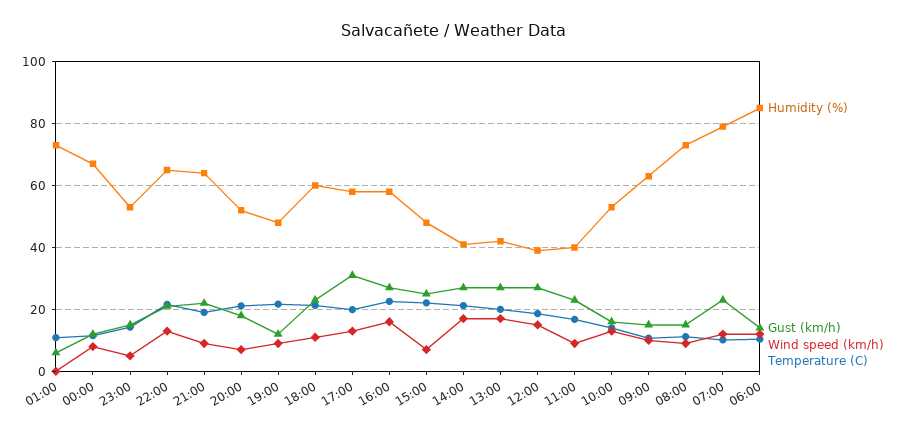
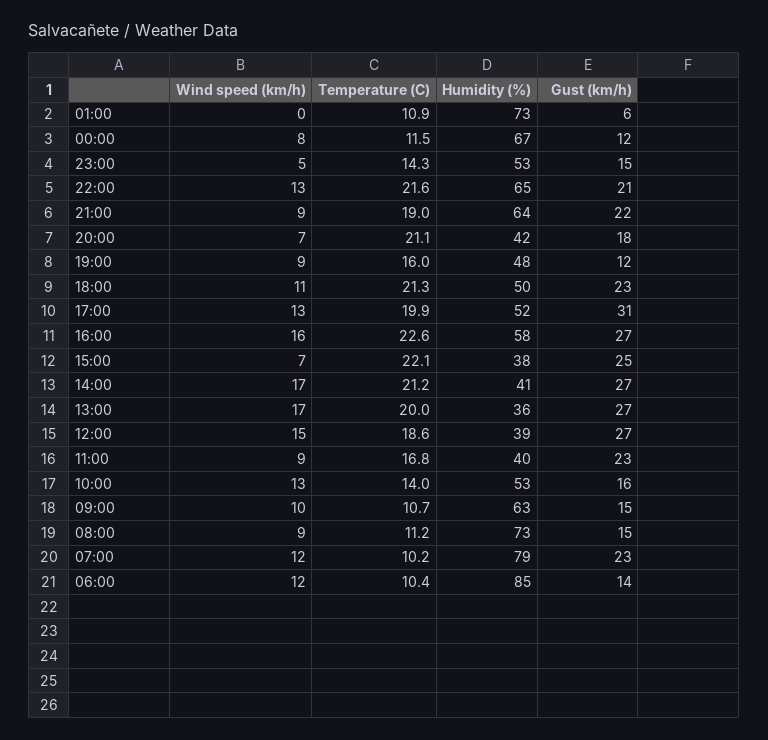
Humidity (%), 20:00: 52 -> 42
Temperature (C), 19:00: 22 -> 16
Humidity (%), 18:00: 60 -> 50
Humidity (%), 17:00: 58 -> 52
Humidity (%), 15:00: 48 -> 38
Humidity (%), 13:00: 42 -> 36

